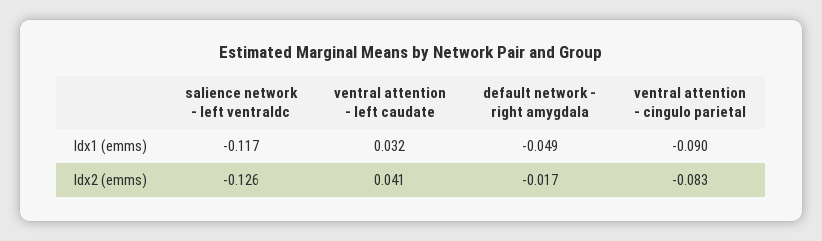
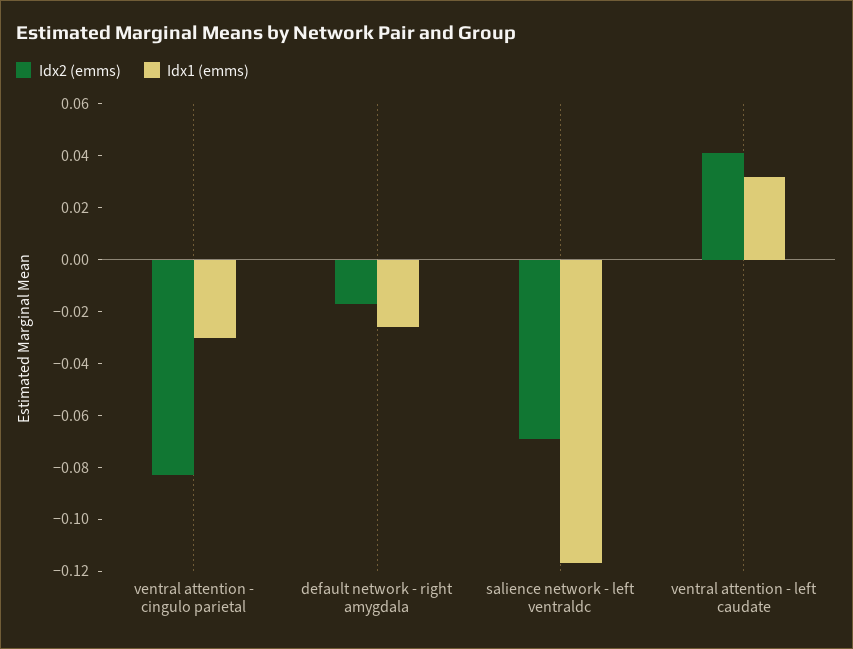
Idx1 (emms), default network - right amygdala: -0.049 -> -0.025
Idx1 (emms), ventral attention - cingulo parietal: -0.09 -> -0.03
Idx2 (emms), salience network - left ventraldc: -0.126 -> -0.07

